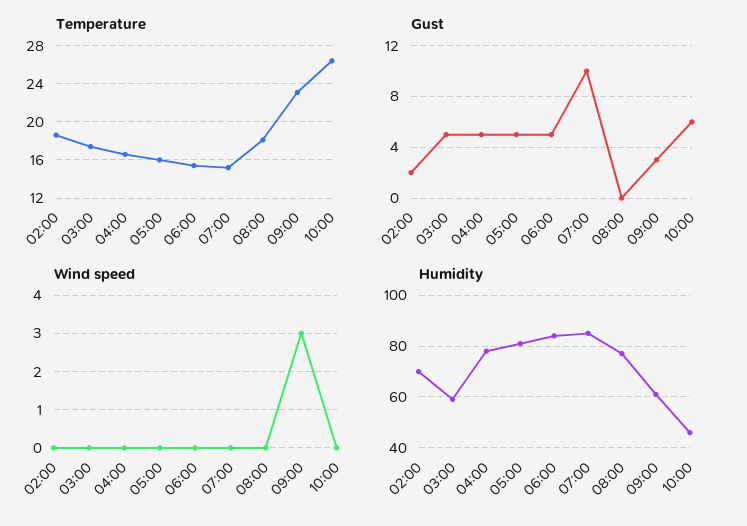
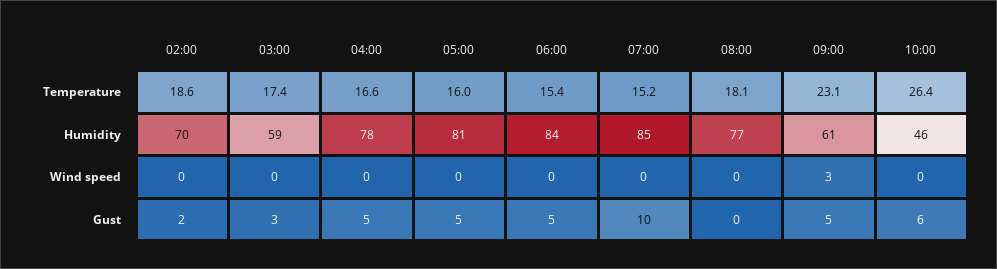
Gust, 03:00: 5 -> 3
Gust, 09:00: 3 -> 5

